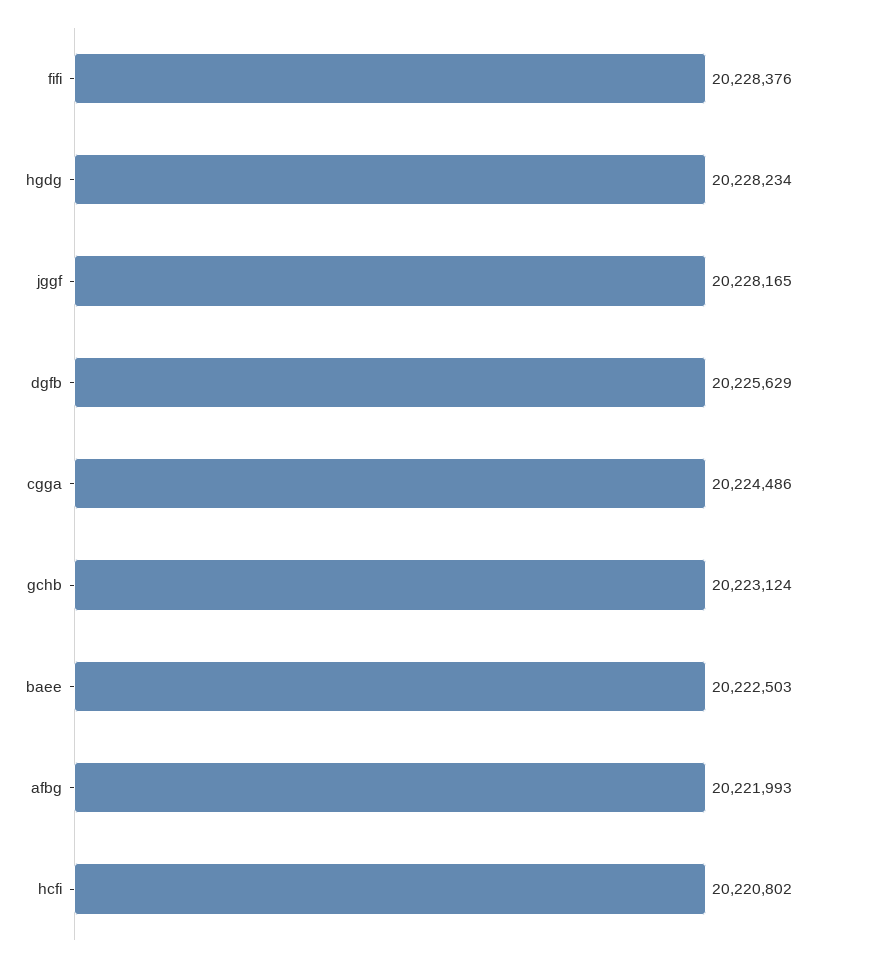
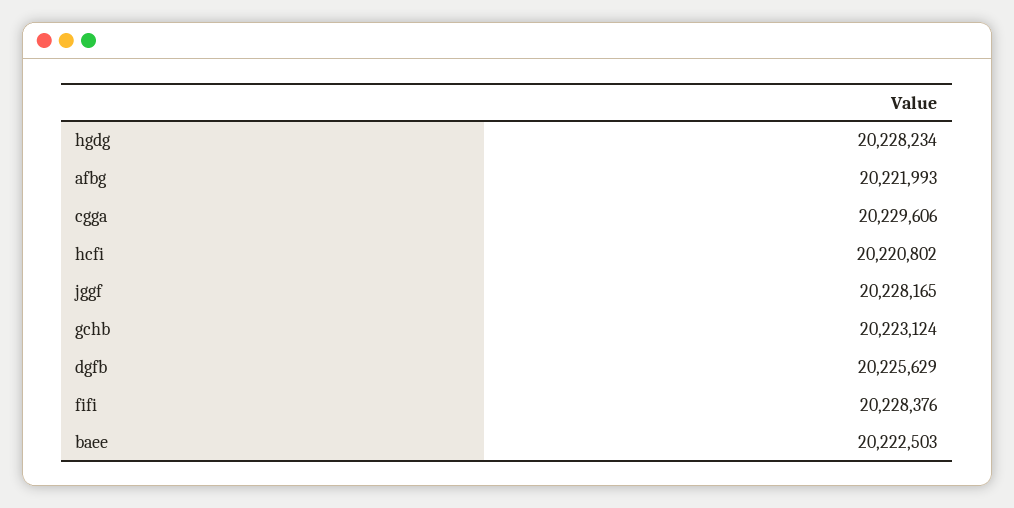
cgga: 20224486 -> 20229606

